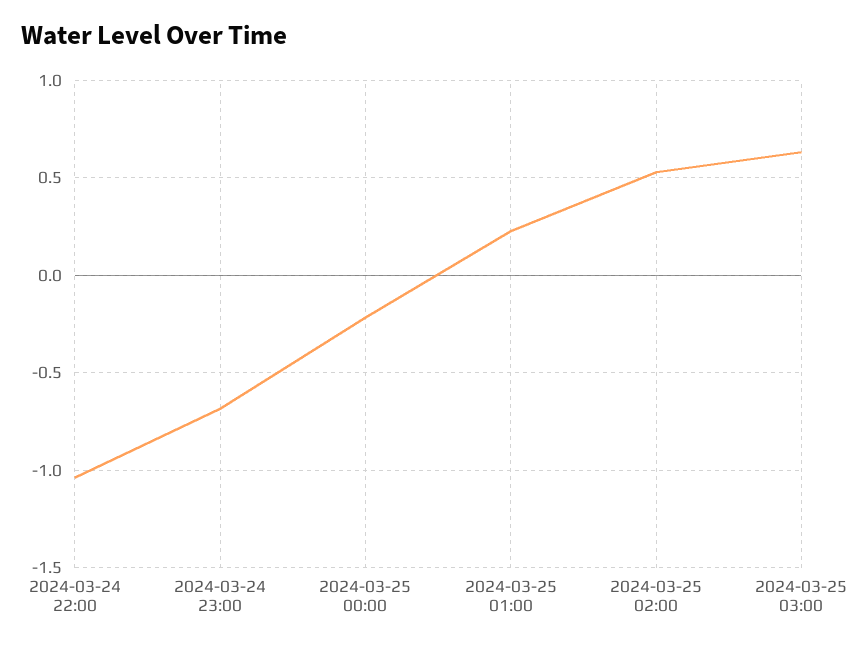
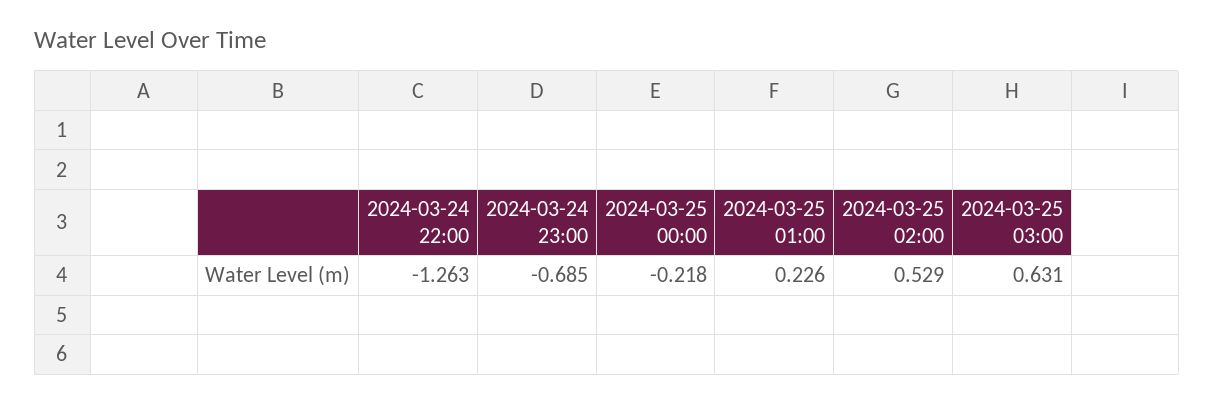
2024-03-24 22:00: -1.05 -> -1.263

